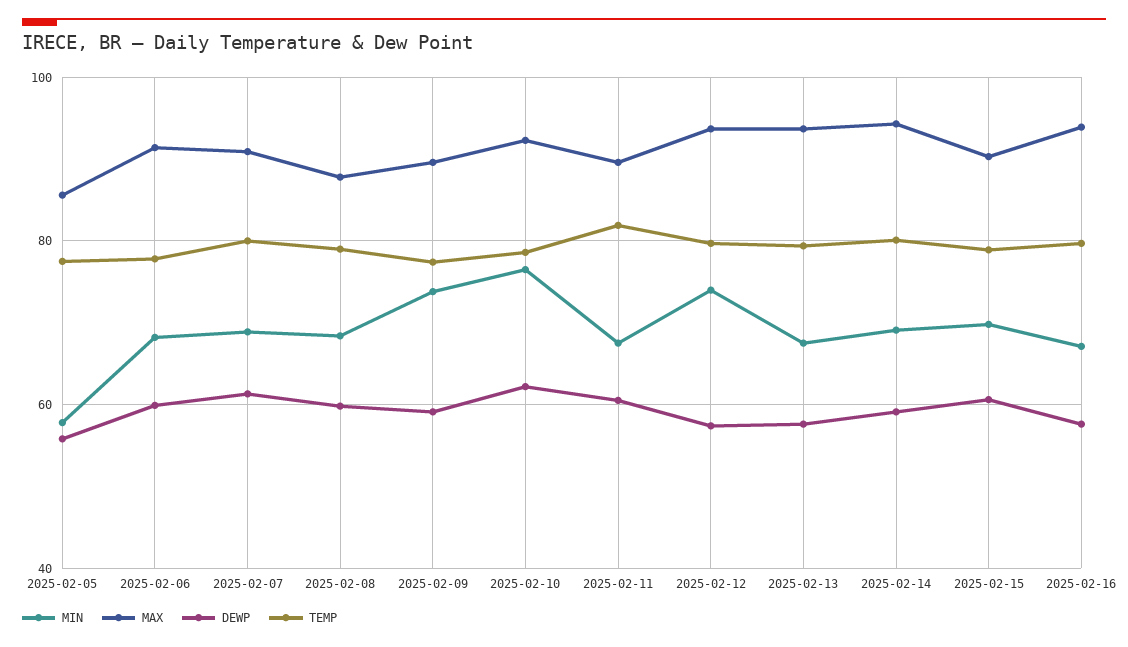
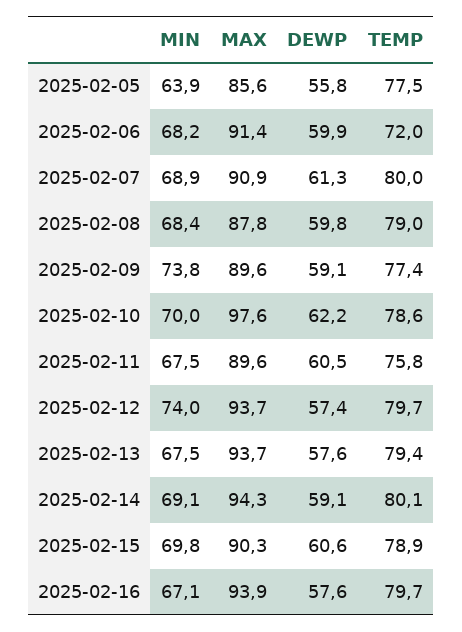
MIN, 2025-02-05: 58 -> 63.9
TEMP, 2025-02-06: 78 -> 72
MIN, 2025-02-10: 76 -> 70
MAX, 2025-02-10: 92 -> 97.6
TEMP, 2025-02-11: 82 -> 75.8

